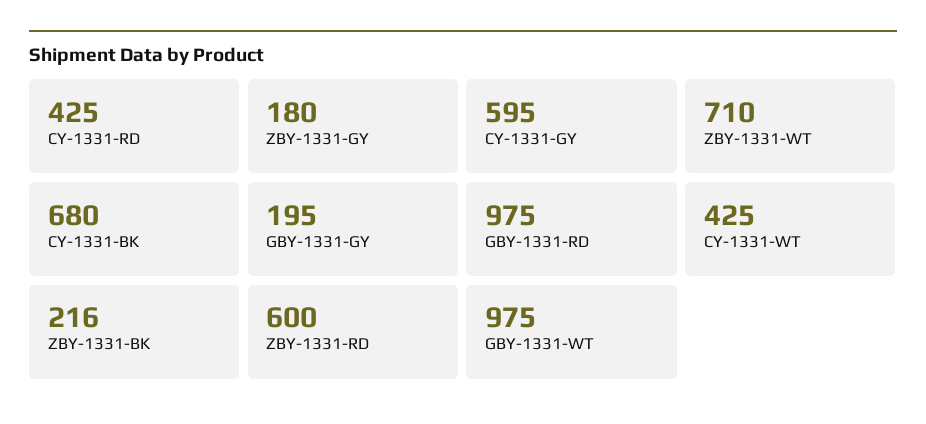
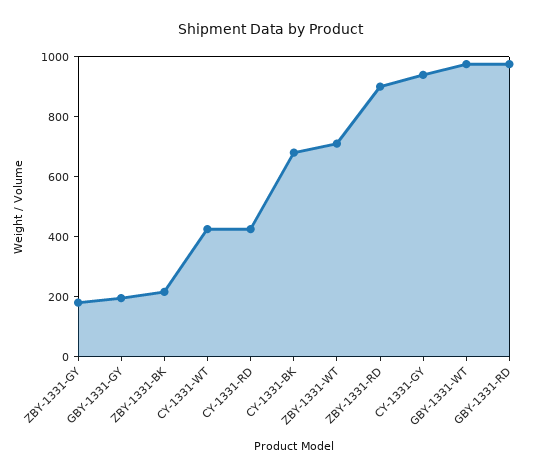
CY-1331-GY: 595 -> 950
ZBY-1331-RD: 600 -> 900

